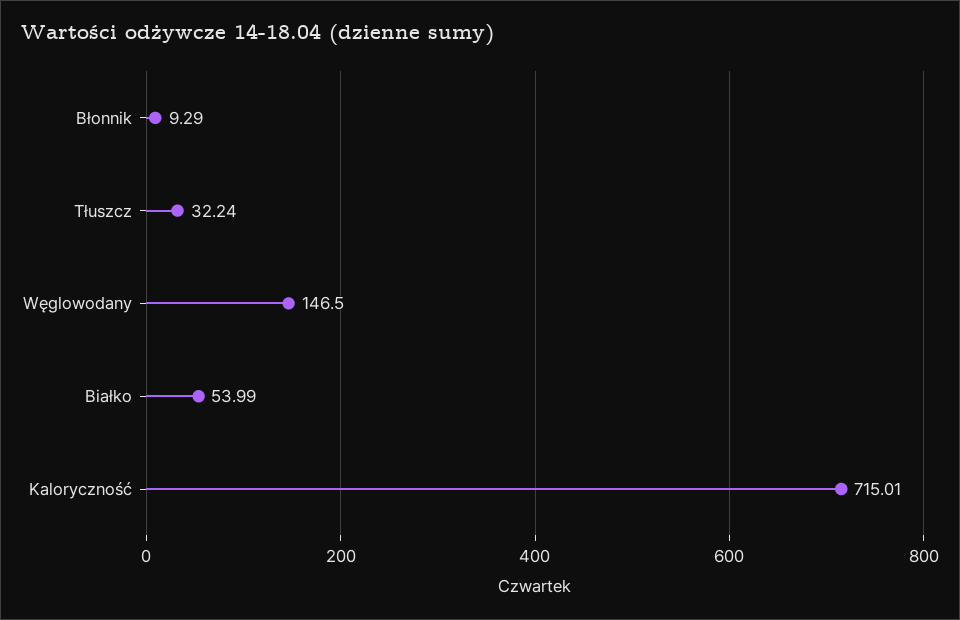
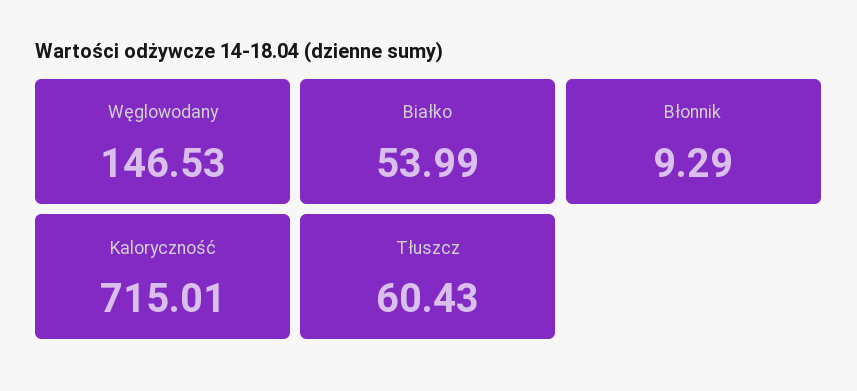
Tłuszcz: 32.24 -> 60.43
Węglowodany: 146.5 -> 146.53

